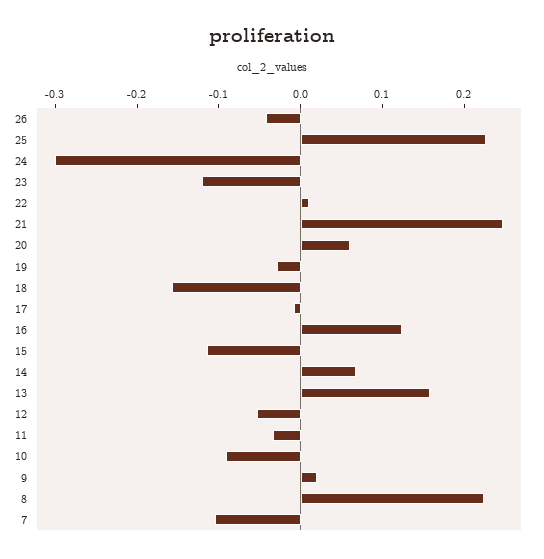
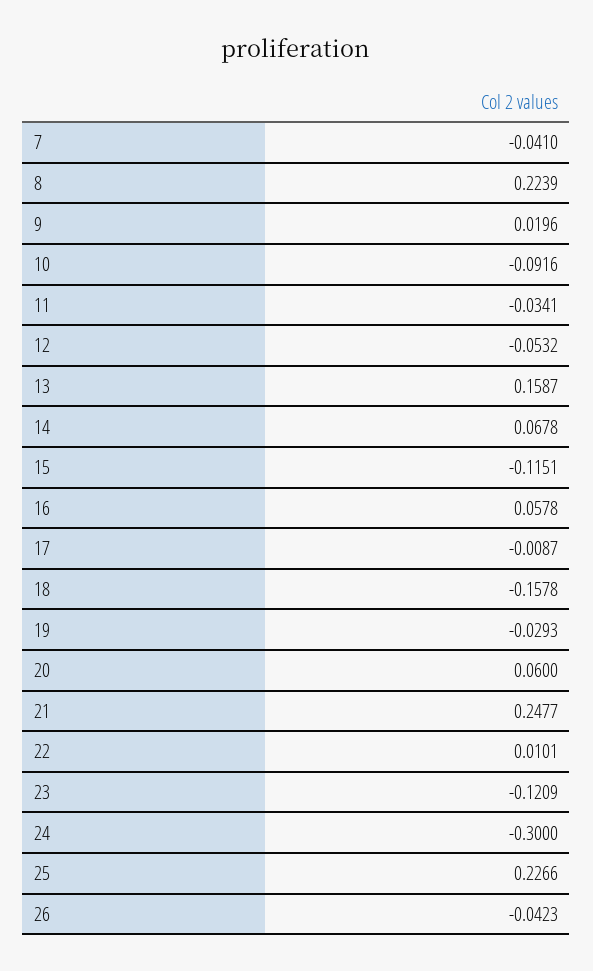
16: 0.12 -> 0.0578
7: -0.1 -> -0.041

